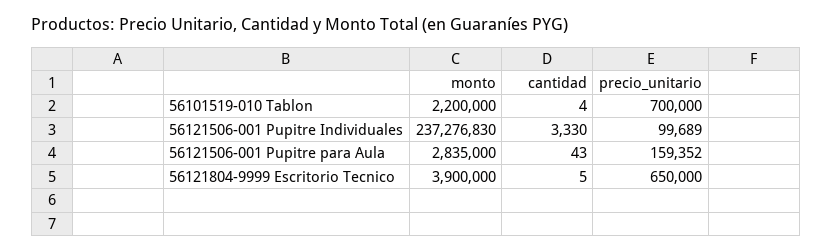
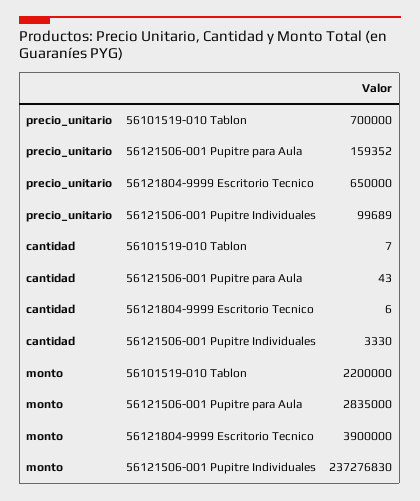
cantidad, 56101519-010 Tablon: 4 -> 7
cantidad, 56121804-9999 Escritorio Tecnico: 5 -> 6

